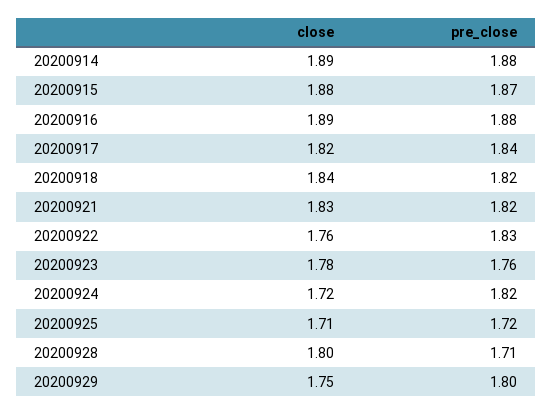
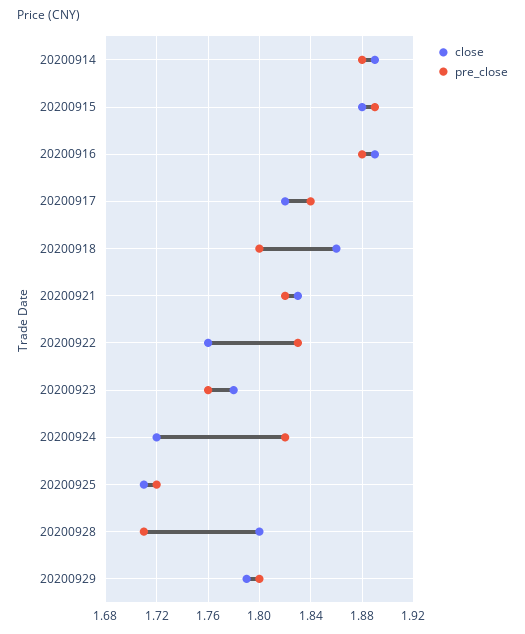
pre_close, 20200915: 1.87 -> 1.89
close, 20200918: 1.84 -> 1.86
pre_close, 20200918: 1.82 -> 1.8
close, 20200929: 1.75 -> 1.79

